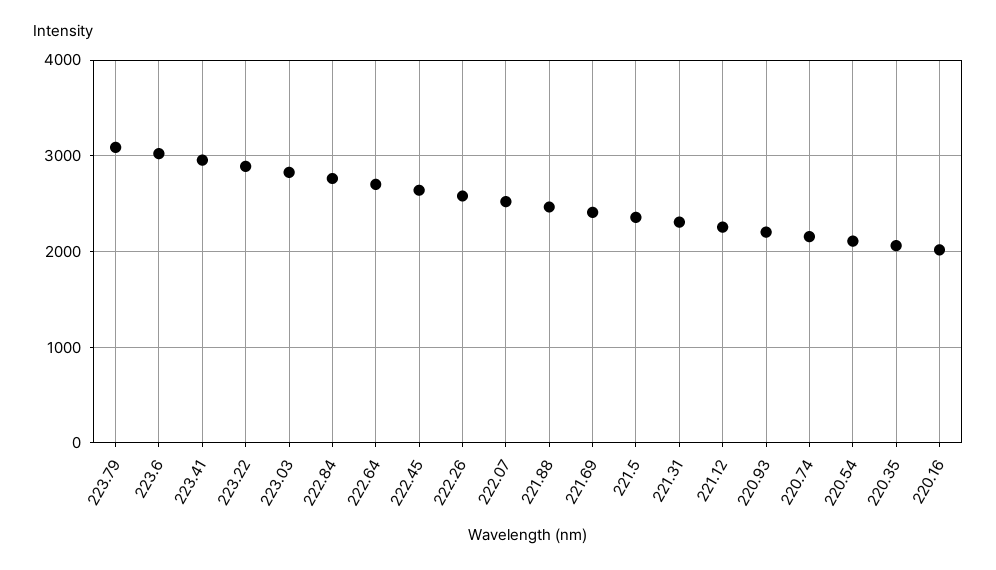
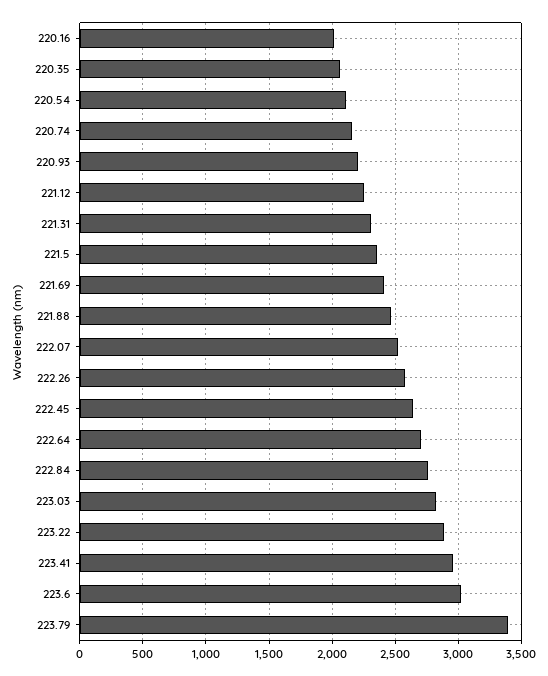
223.79: 3100 -> 3400

